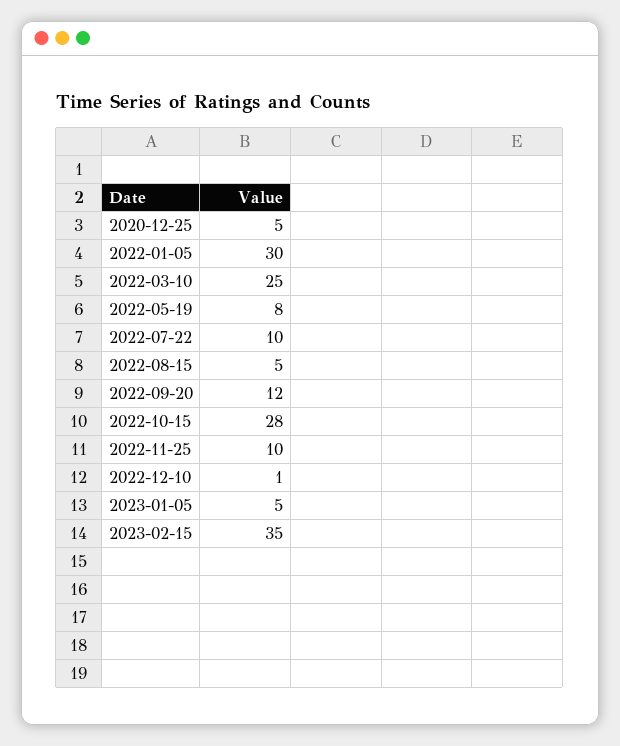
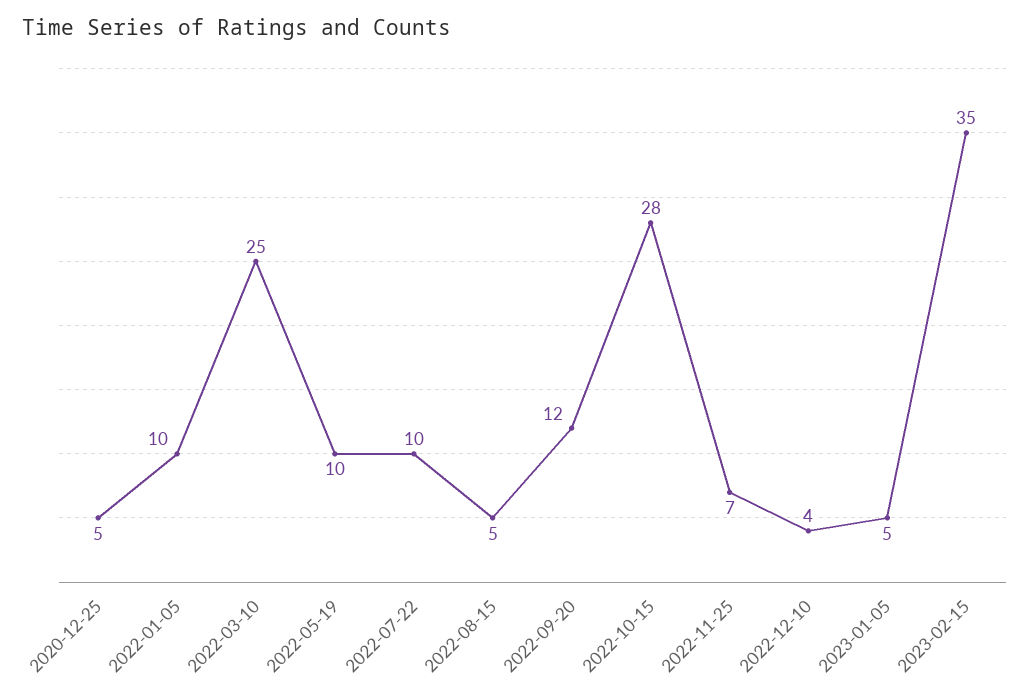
2022-01-05: 30 -> 10
2022-05-19: 8 -> 10
2022-11-25: 10 -> 7
2022-12-10: 1 -> 4

